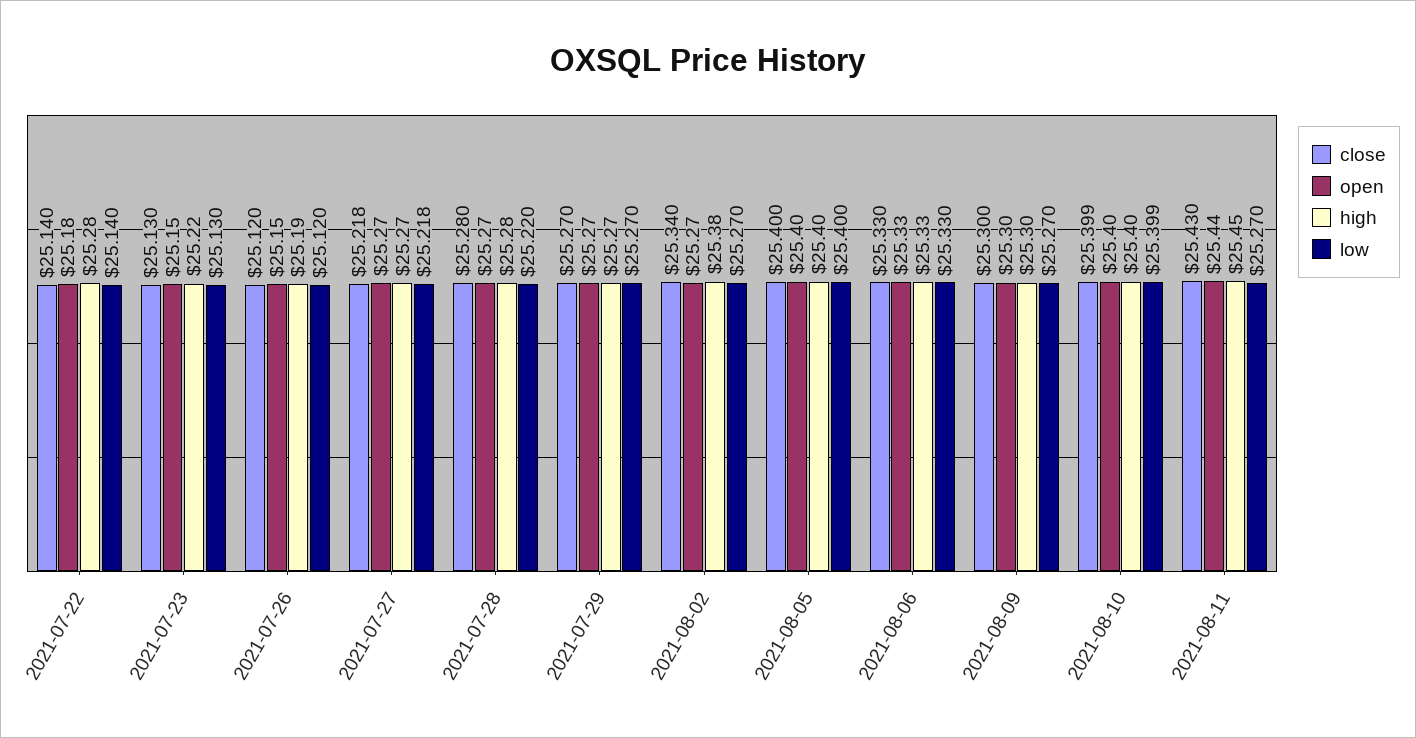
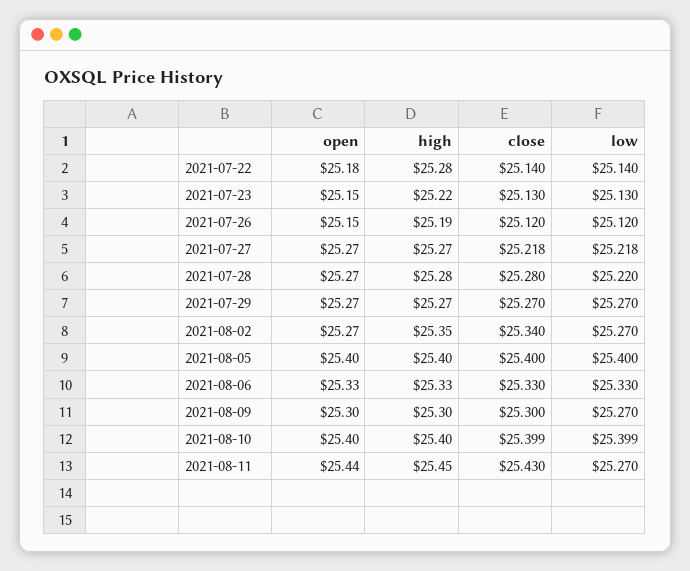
high, 2021-08-02: 25.38 -> 25.35

